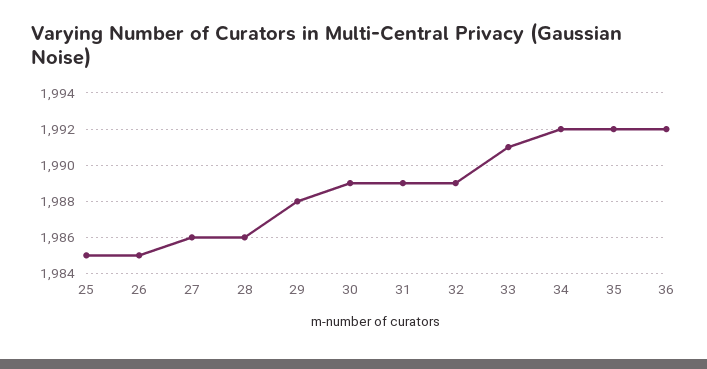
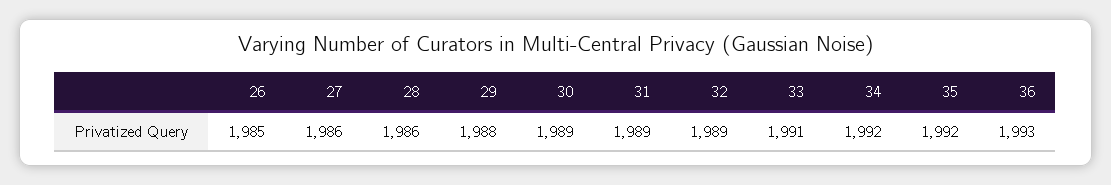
25: 1985 -> none
36: 1992 -> 1993

